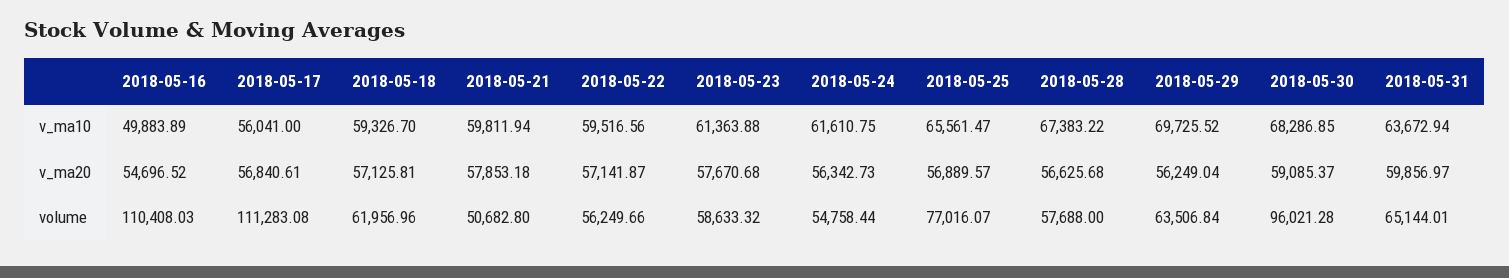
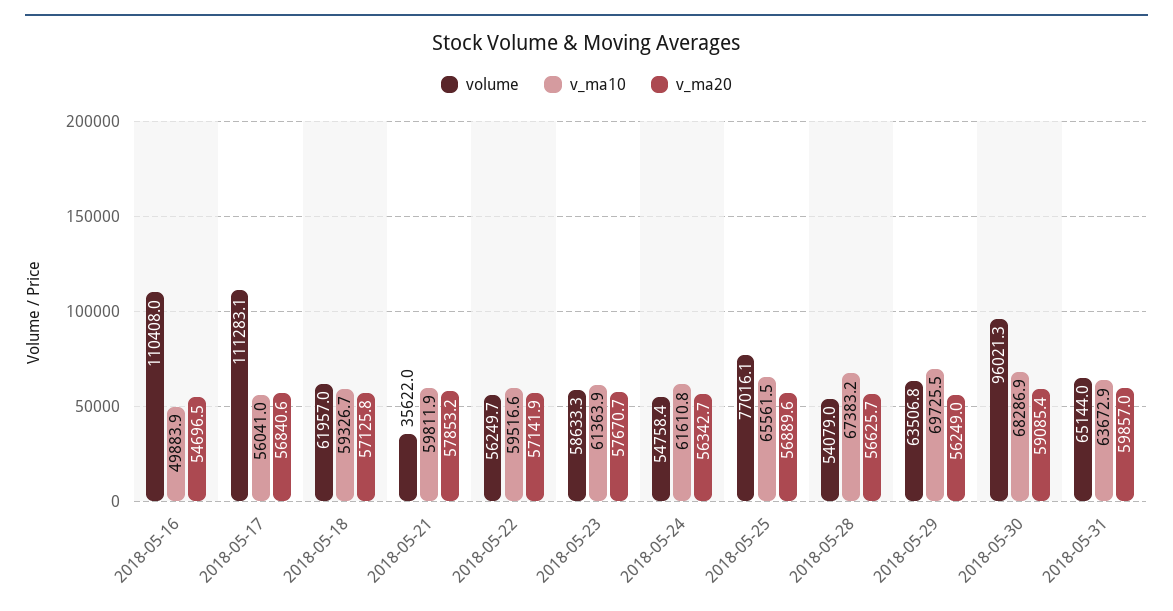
volume, 2018-05-21: 50682.8 -> 35622
volume, 2018-05-28: 57688 -> 54079

